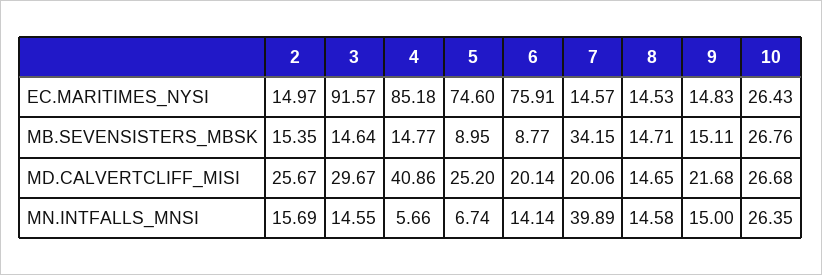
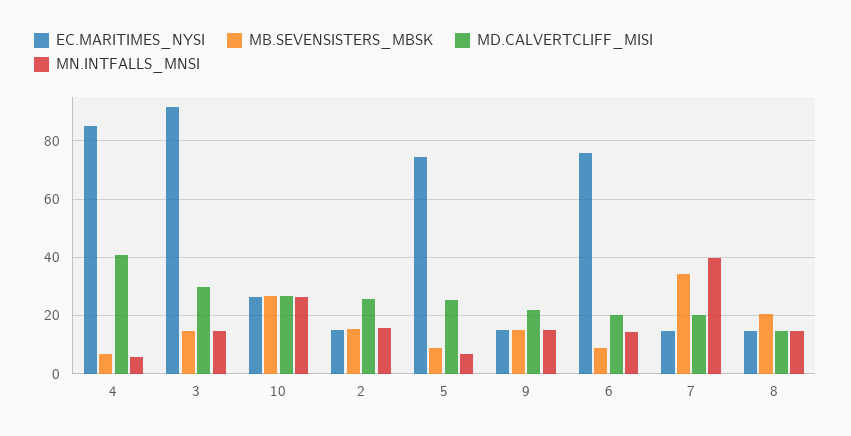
MB.SEVENSISTERS_MBSK, 4: 14.77 -> 7.5
MB.SEVENSISTERS_MBSK, 8: 14.71 -> 20

